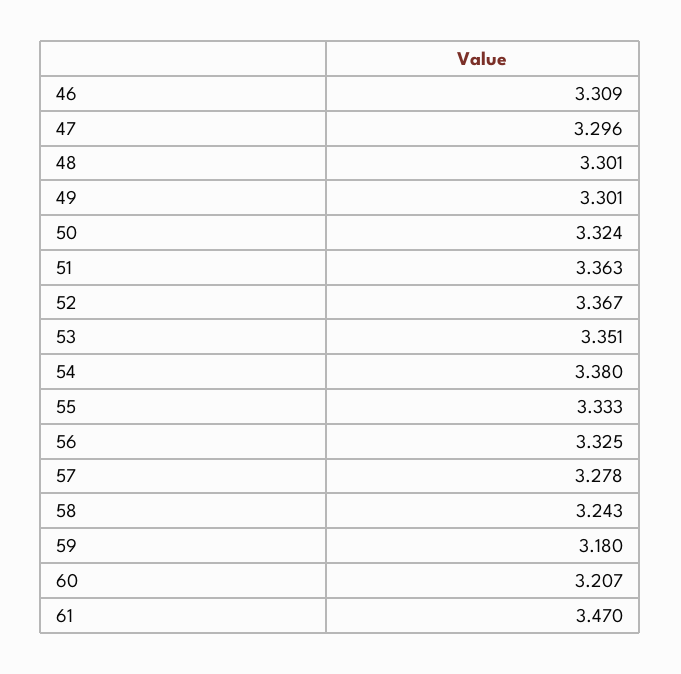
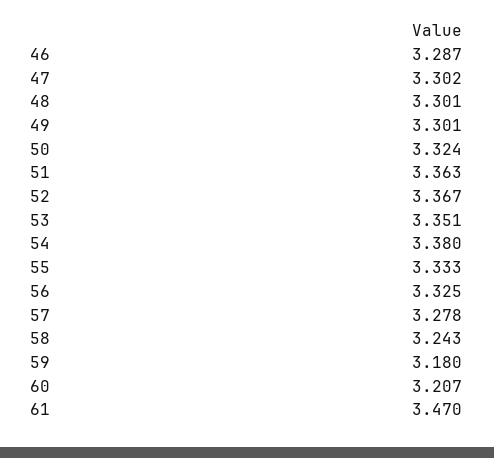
46: 3.309 -> 3.287
47: 3.296 -> 3.302

